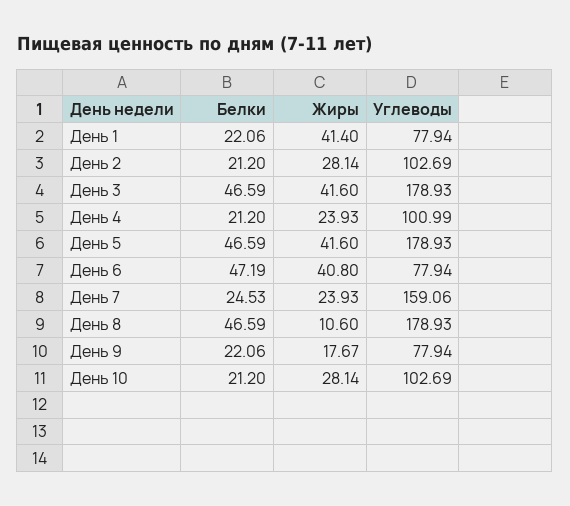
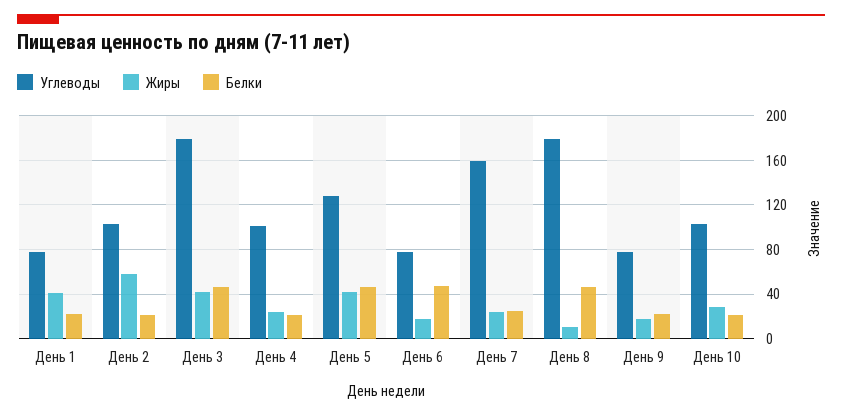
Жиры, День 2: 28.14 -> 60
Углеводы, День 5: 178.93 -> 130
Жиры, День 6: 40.8 -> 20

